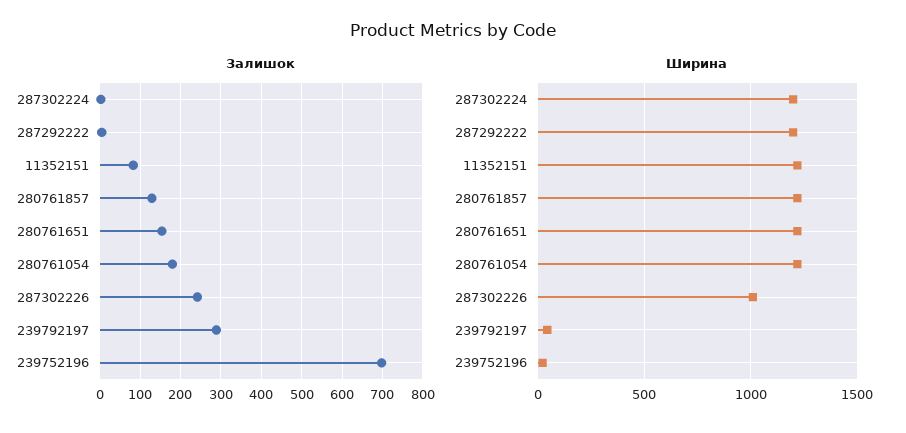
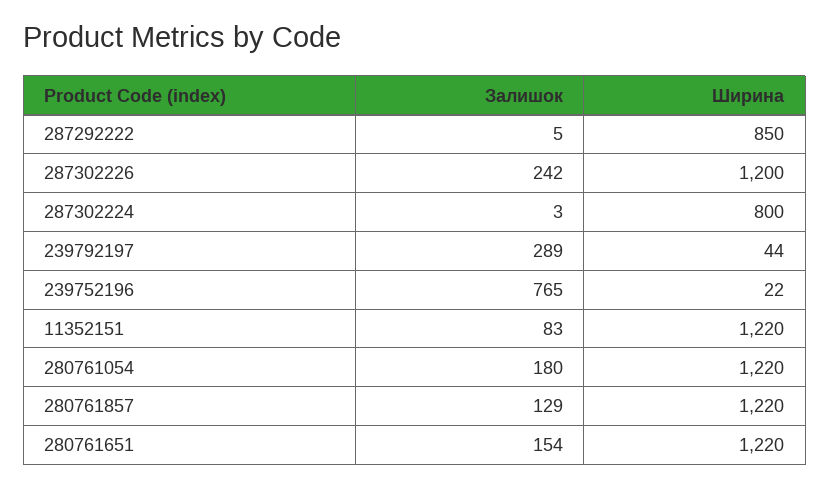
Залишок, 239752196: 700 -> 765
Ширина, 287302224: 1200 -> 800
Ширина, 287292222: 1200 -> 850
Ширина, 287302226: 1000 -> 1200

